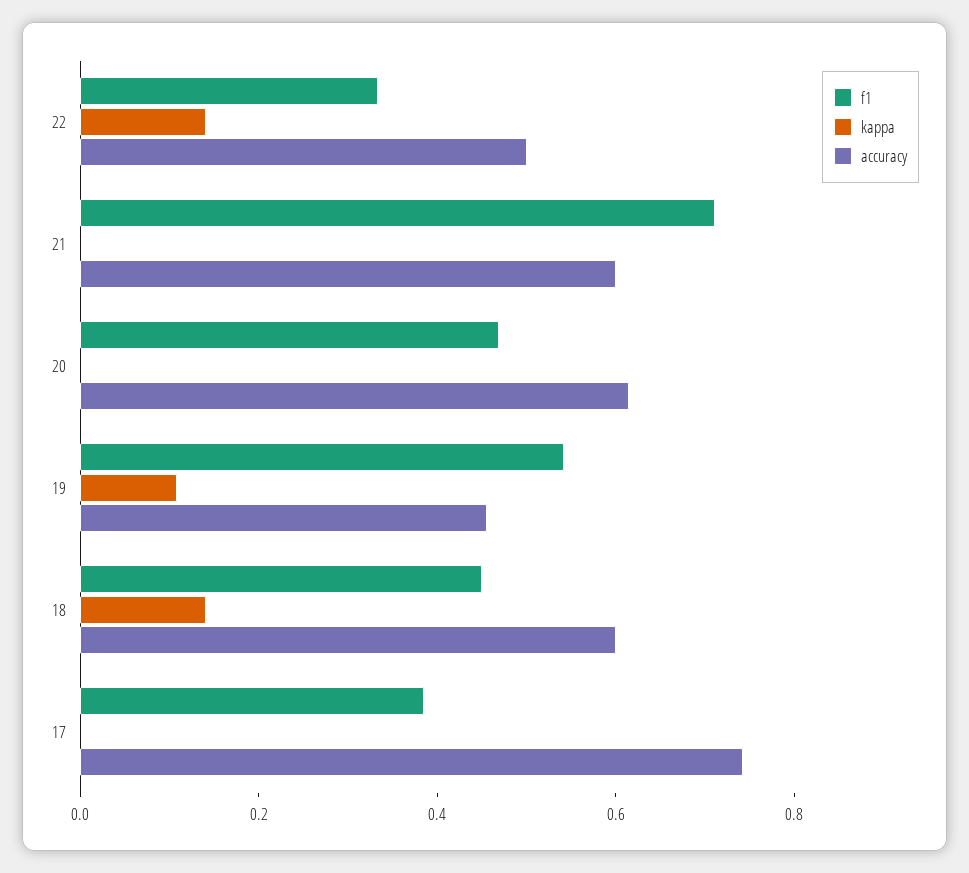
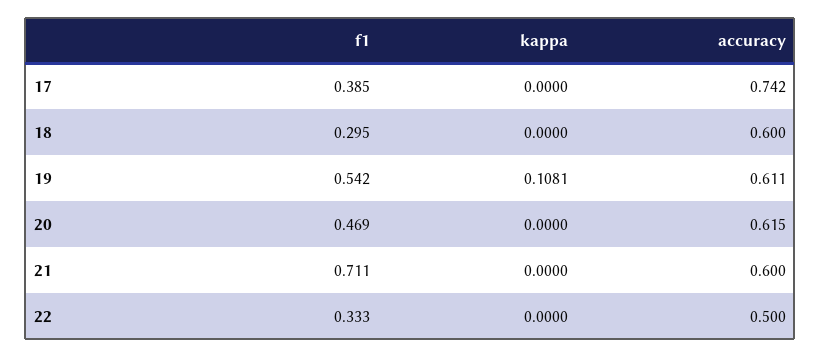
kappa, 22: 0.15 -> 0
accuracy, 19: 0.45 -> 0.611
f1, 18: 0.45 -> 0.295
kappa, 18: 0.15 -> 0

